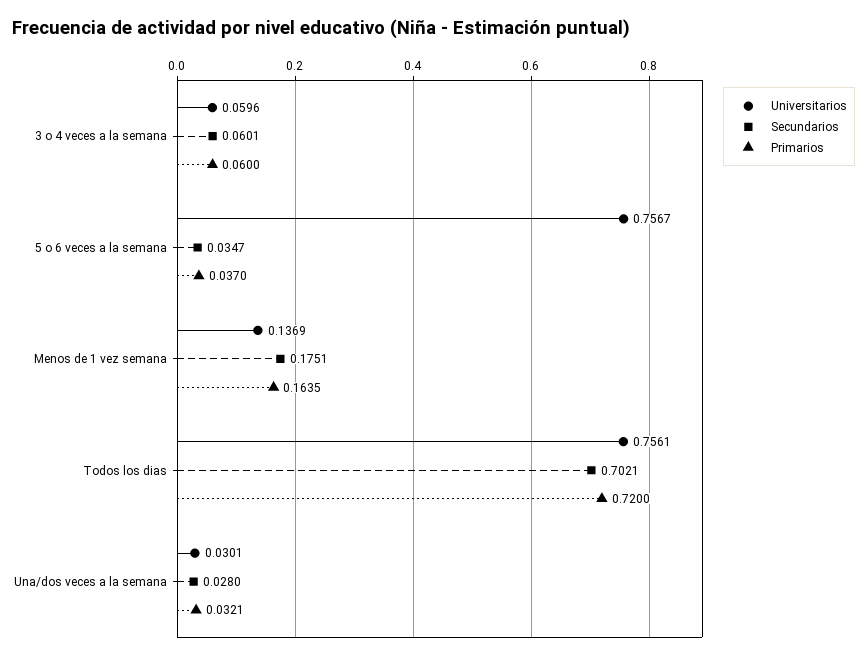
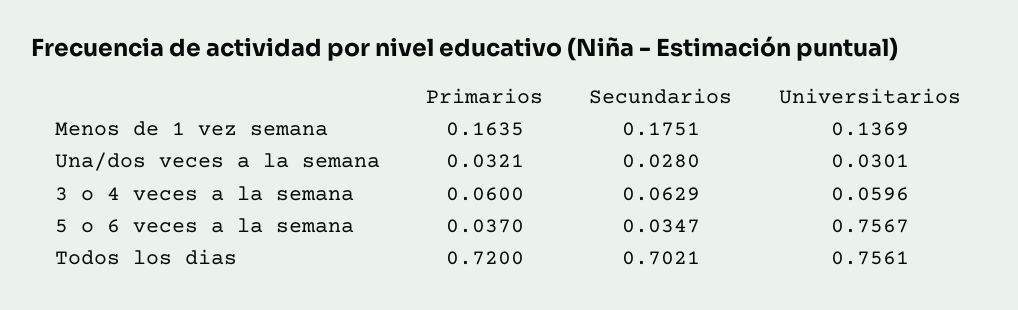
Secundarios, 3 o 4 veces a la semana: 0.0601 -> 0.0629

